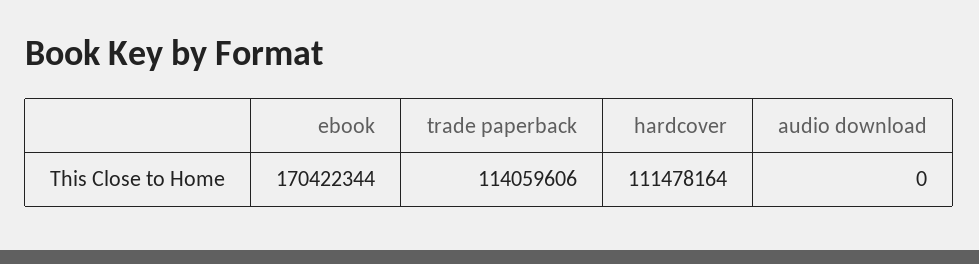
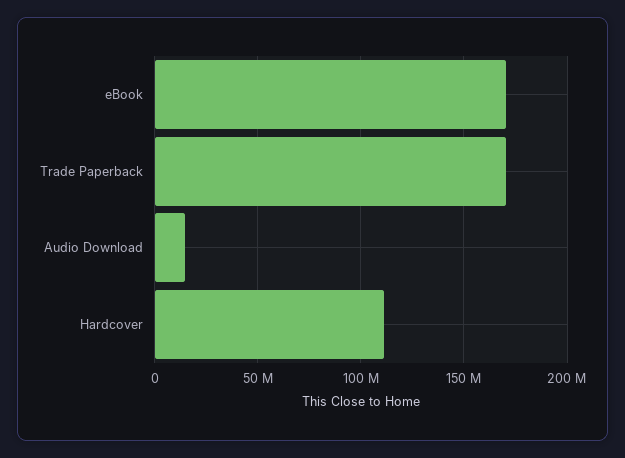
trade paperback: 114059606 -> 170000000
audio download: 0 -> 15000000

